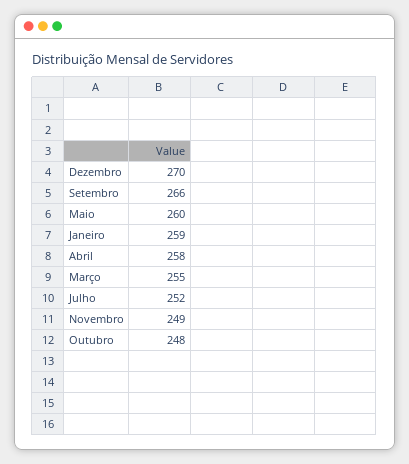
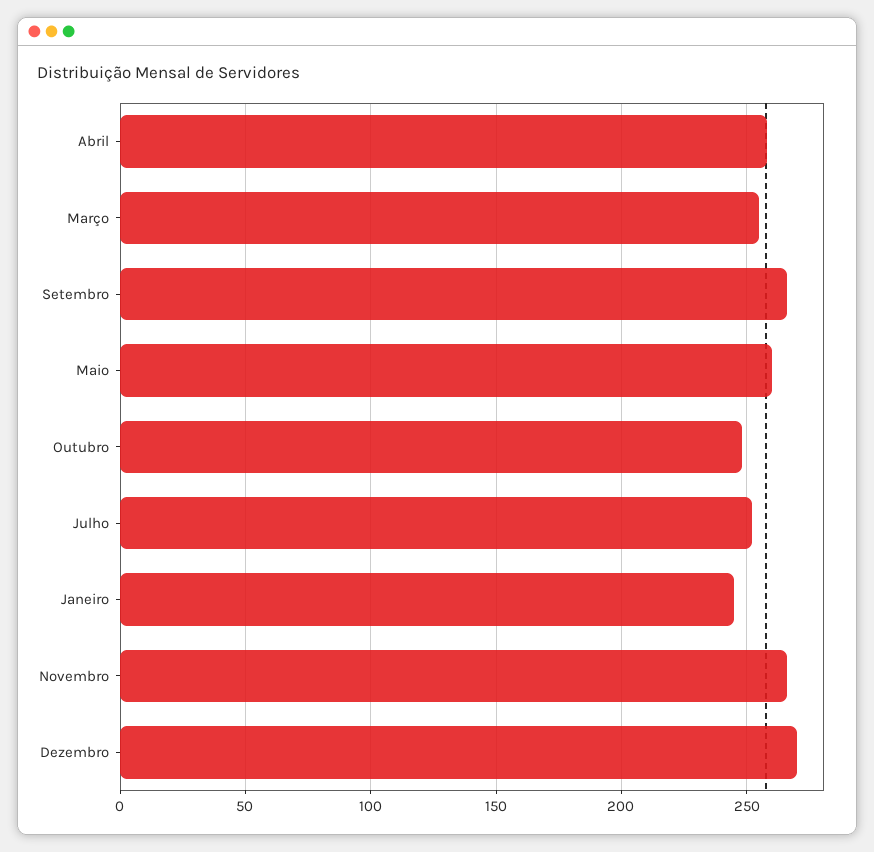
Janeiro: 259 -> 245
Novembro: 249 -> 265

